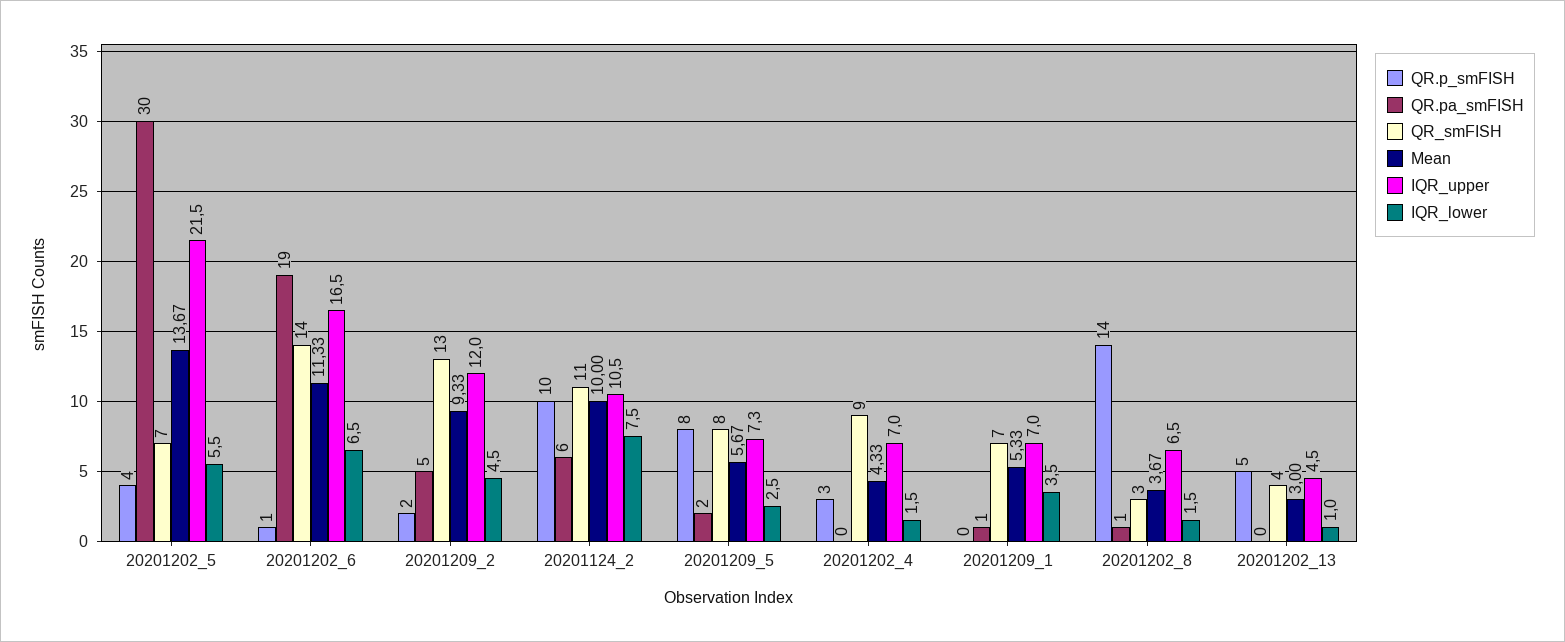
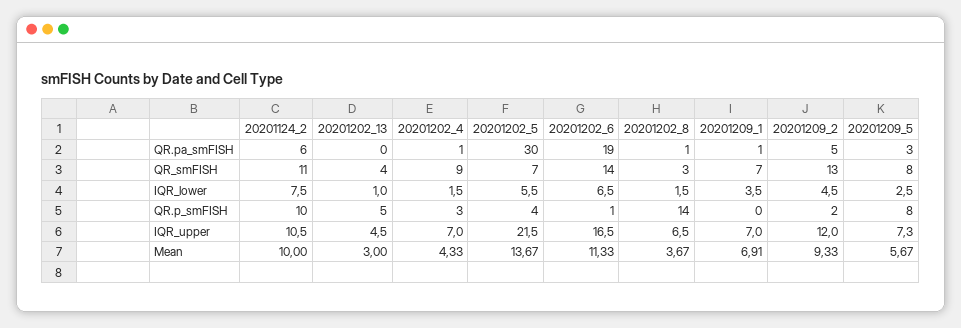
QR.pa_smFISH, 20201209_5: 2 -> 3
QR.pa_smFISH, 20201202_4: 0 -> 1
Mean, 20201209_1: 5.33 -> 6.91

